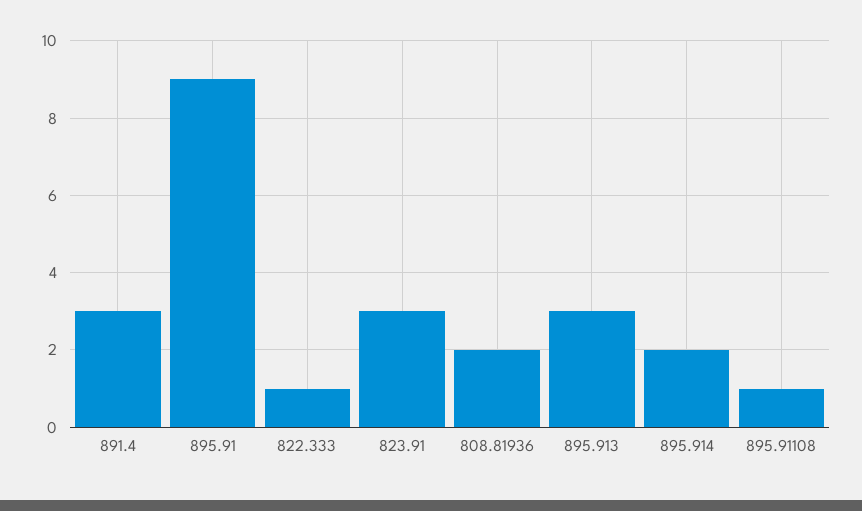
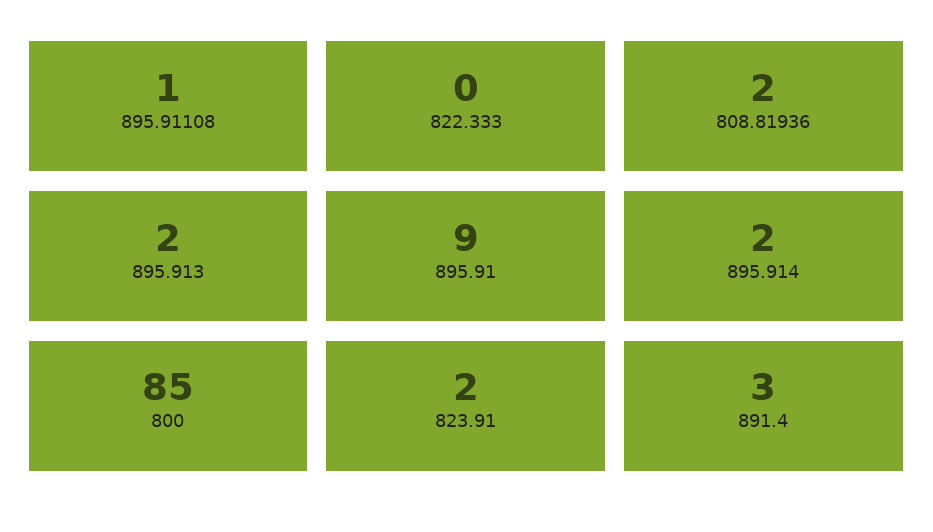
822.333: 1 -> 0
823.91: 3 -> 2
895.913: 3 -> 2
800: none -> 85

